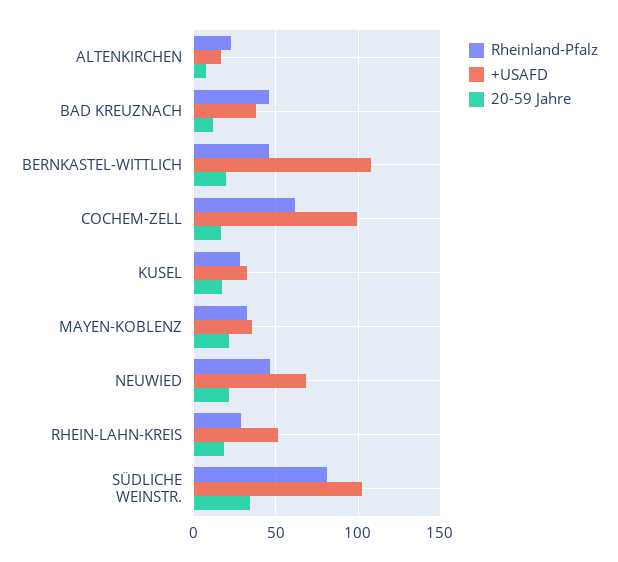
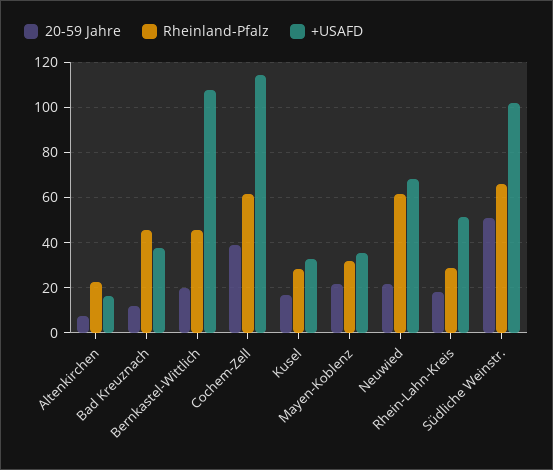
+USAFD, COCHEM-ZELL: 100 -> 115
20-59 Jahre, COCHEM-ZELL: 15 -> 40
Rheinland-Pfalz, NEUWIED: 45 -> 60
Rheinland-Pfalz, SÜDLICHE WEINSTR.: 80 -> 65
20-59 Jahre, SÜDLICHE WEINSTR.: 35 -> 50

